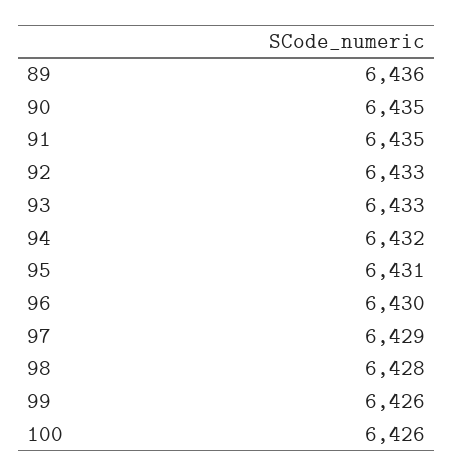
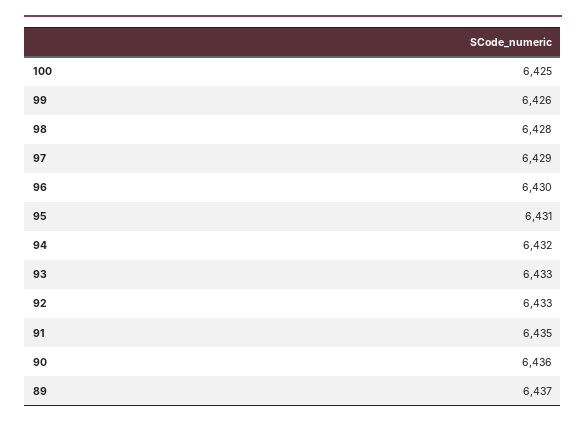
89: 6436 -> 6437
90: 6435 -> 6436
100: 6426 -> 6425

